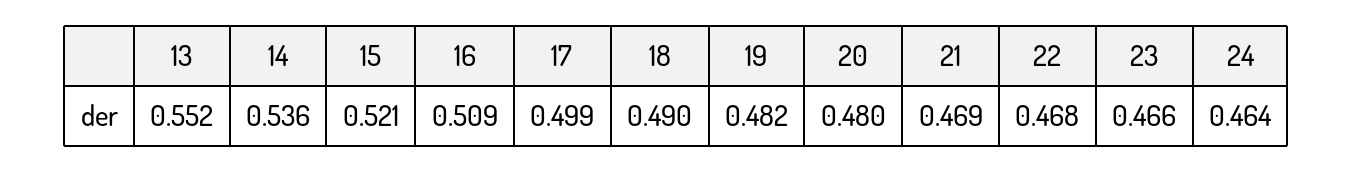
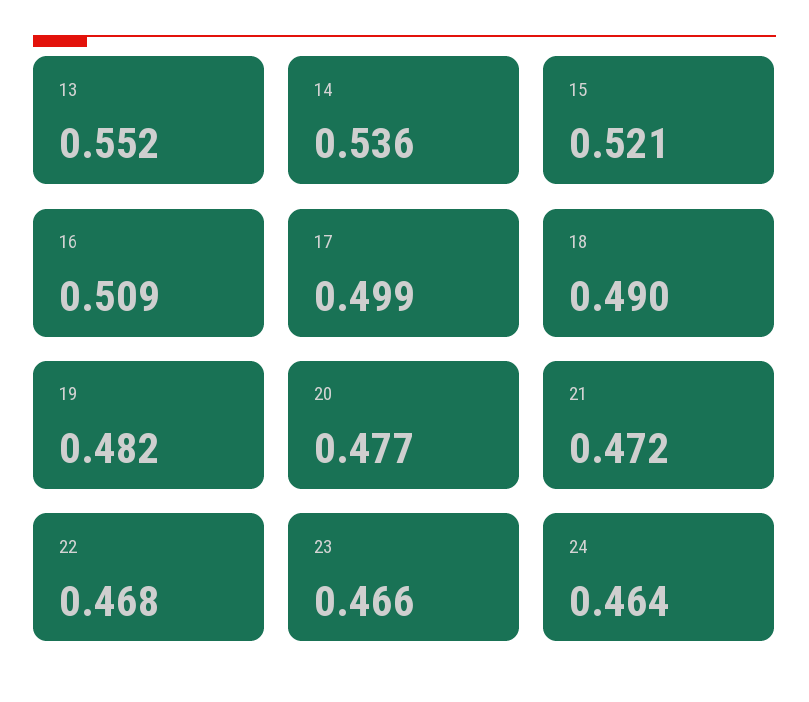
20: 0.48 -> 0.477
21: 0.469 -> 0.472

